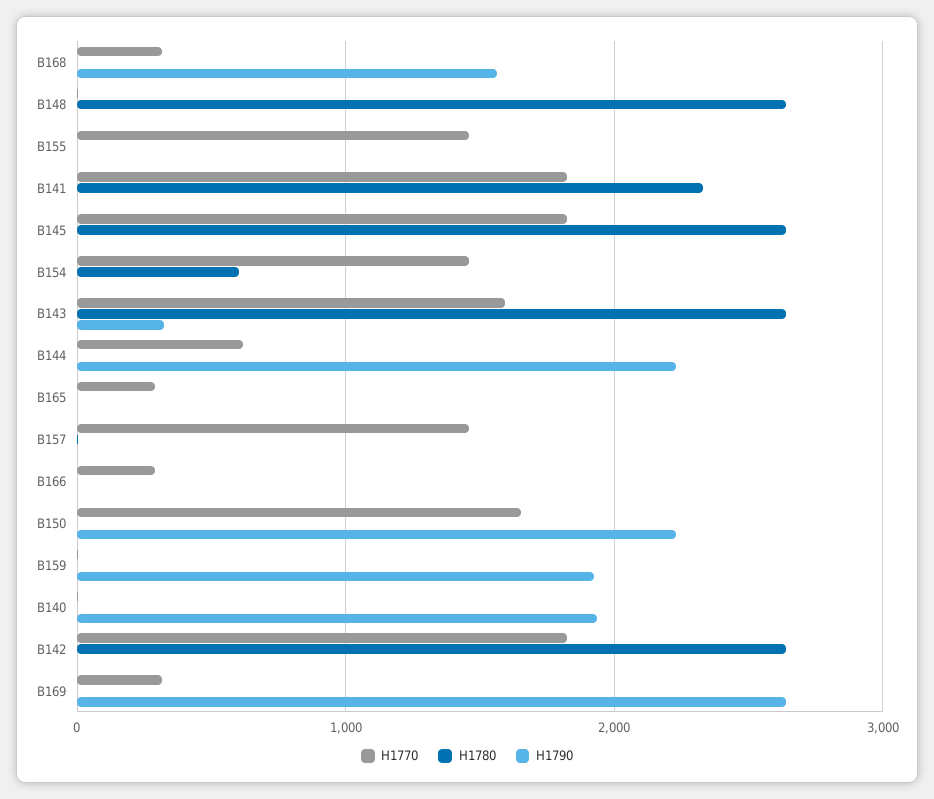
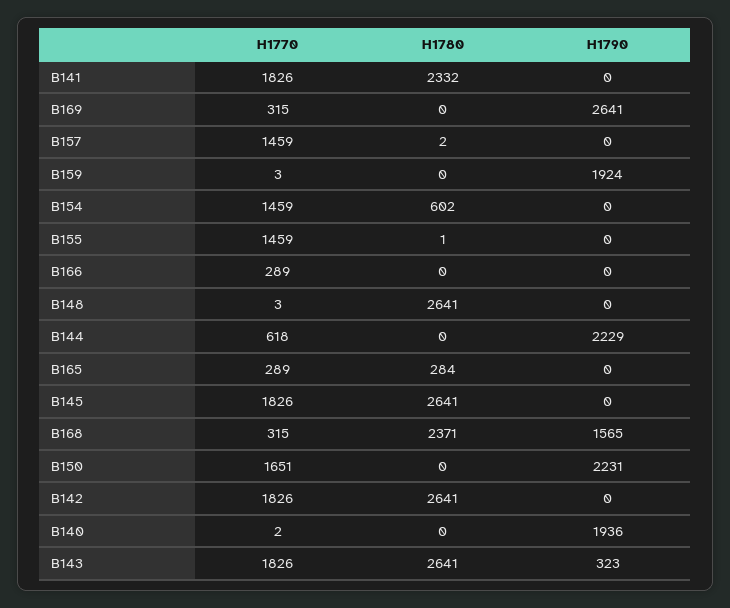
H1780, B168: 0 -> 2371
H1770, B143: 1600 -> 1826
H1780, B165: 0 -> 284

